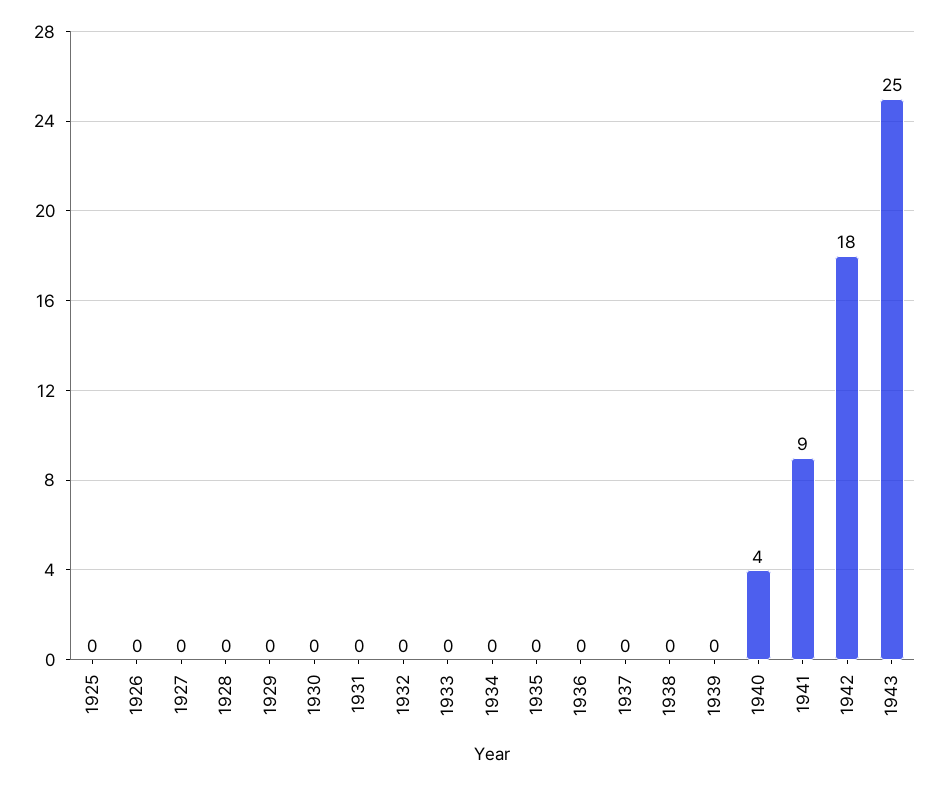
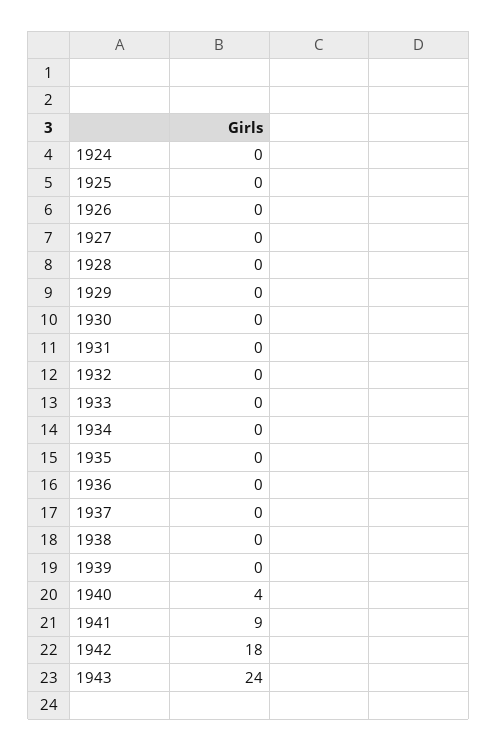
1943: 25 -> 24
1924: none -> 0

